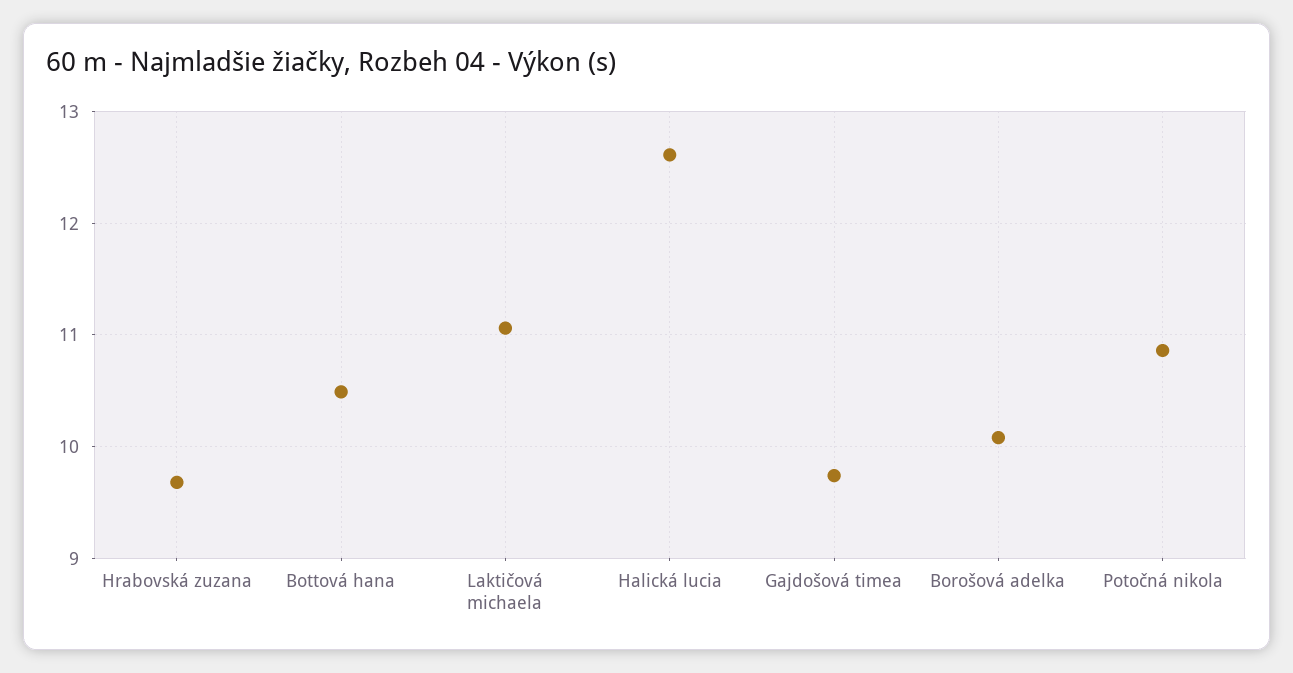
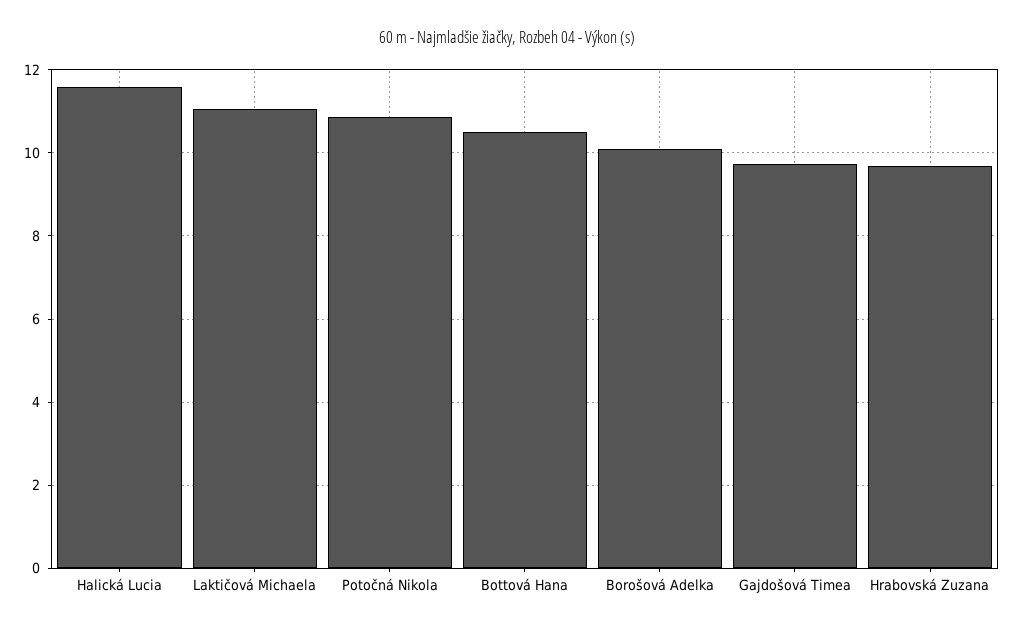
Halická lucia: 12.6 -> 11.6

